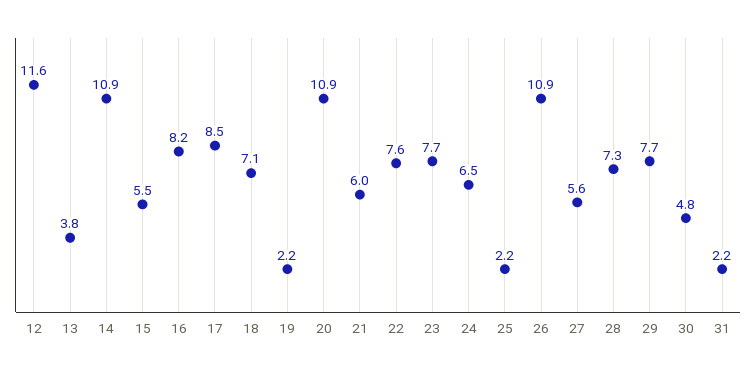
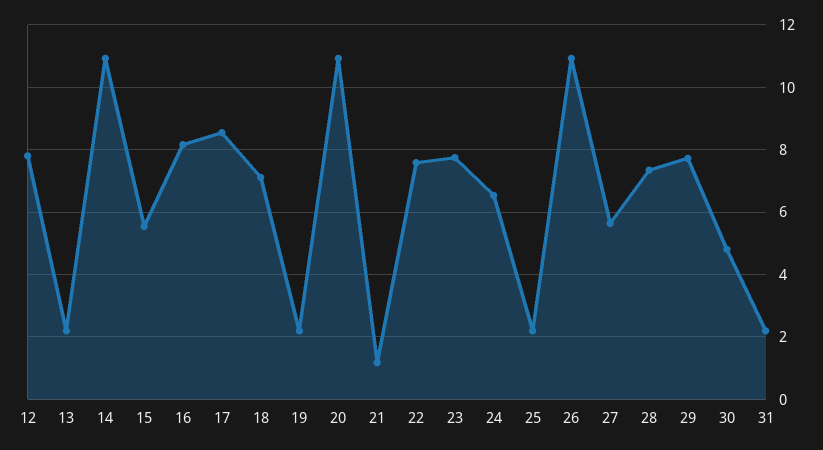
12: 11.6 -> 7.8
13: 3.8 -> 2.2
21: 6 -> 1.2

